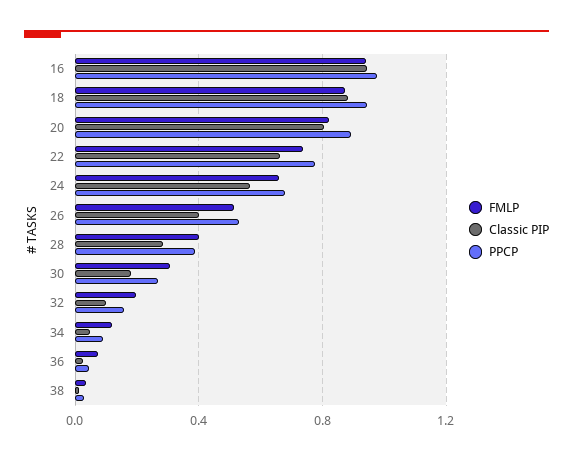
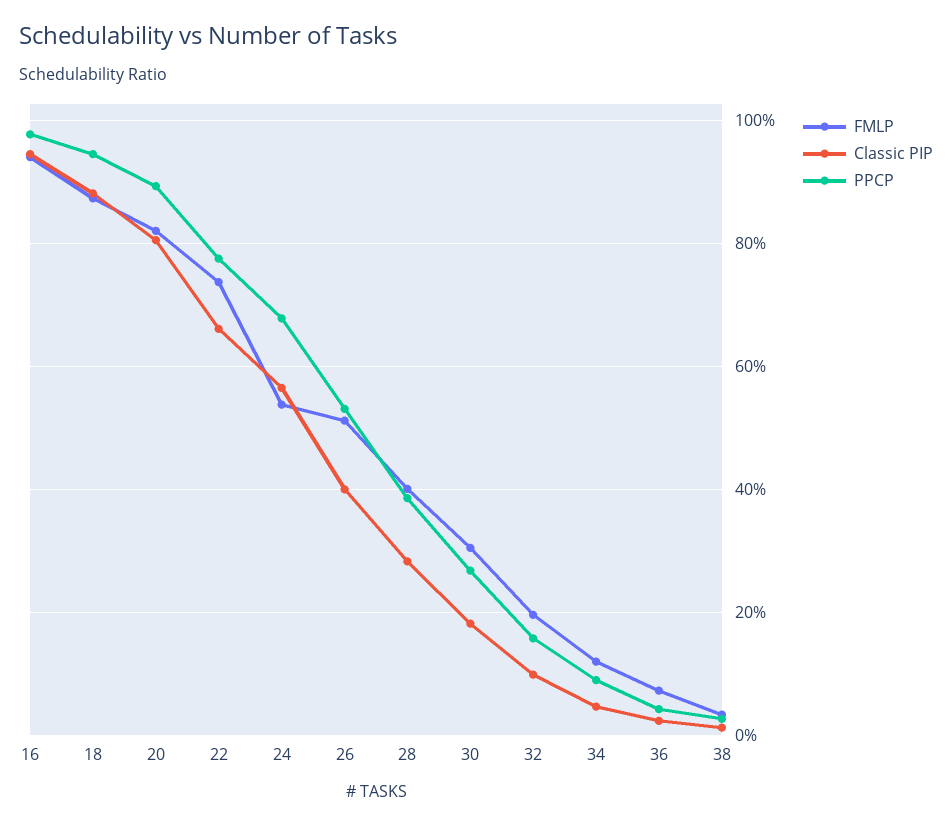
FMLP, 24: 0.65 -> 0.54

